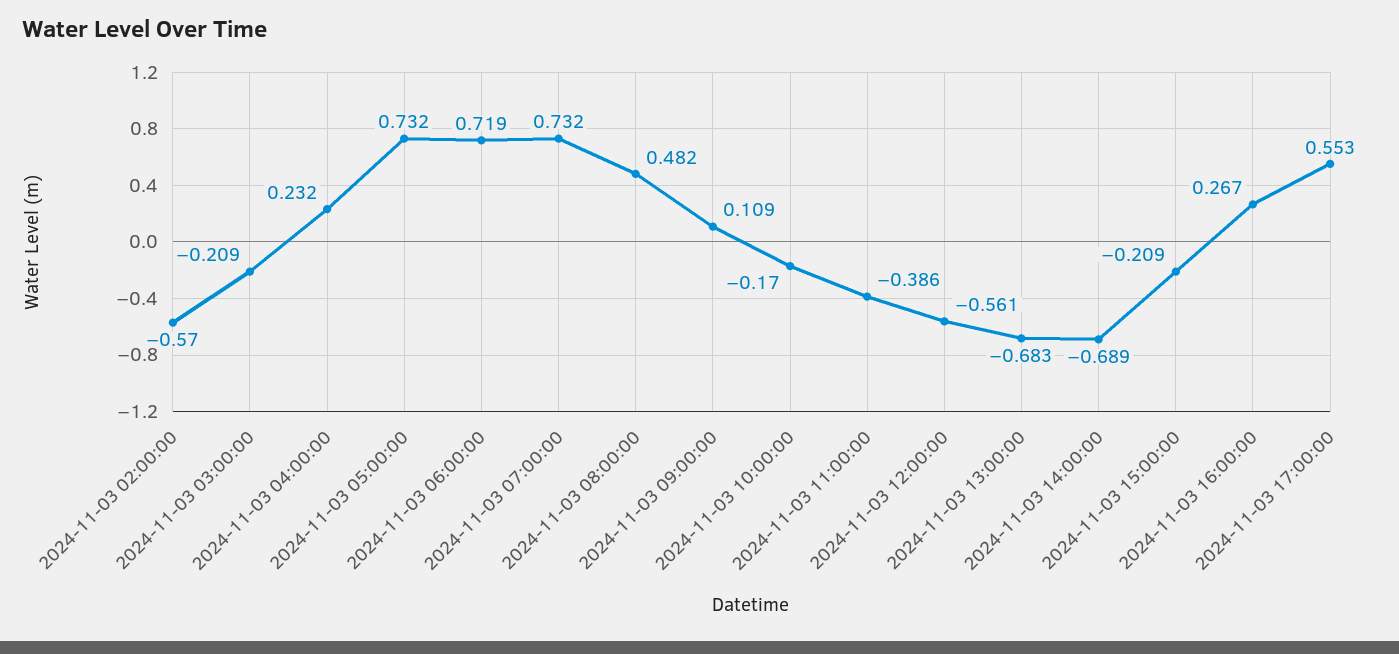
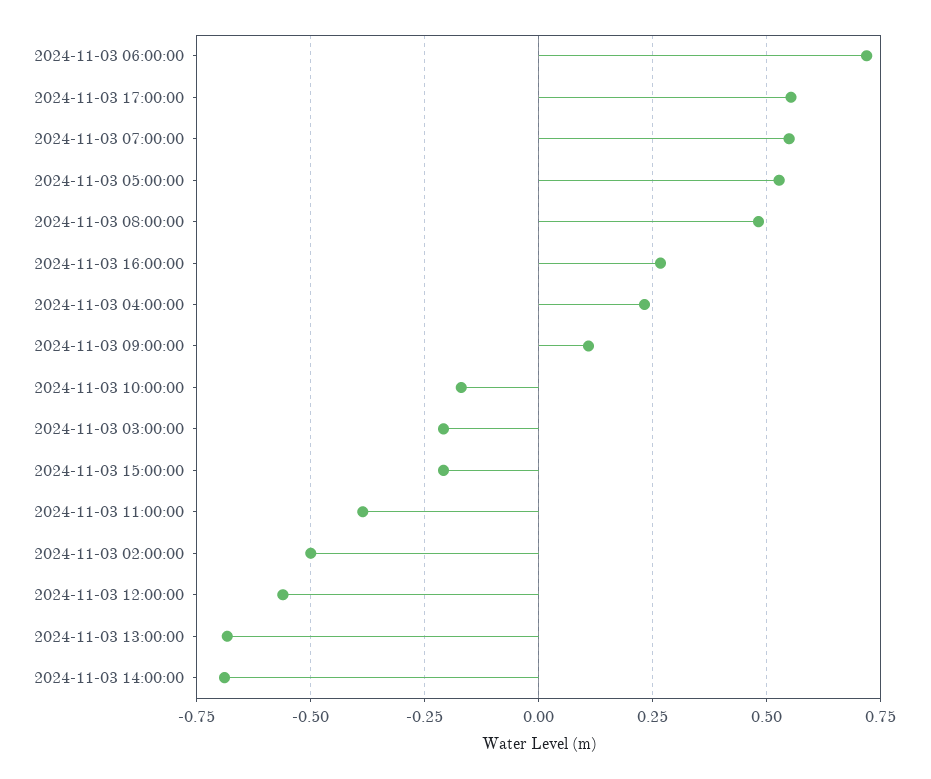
2024-11-03 02:00:00: -0.57 -> -0.5
2024-11-03 05:00:00: 0.732 -> 0.525
2024-11-03 07:00:00: 0.732 -> 0.55

